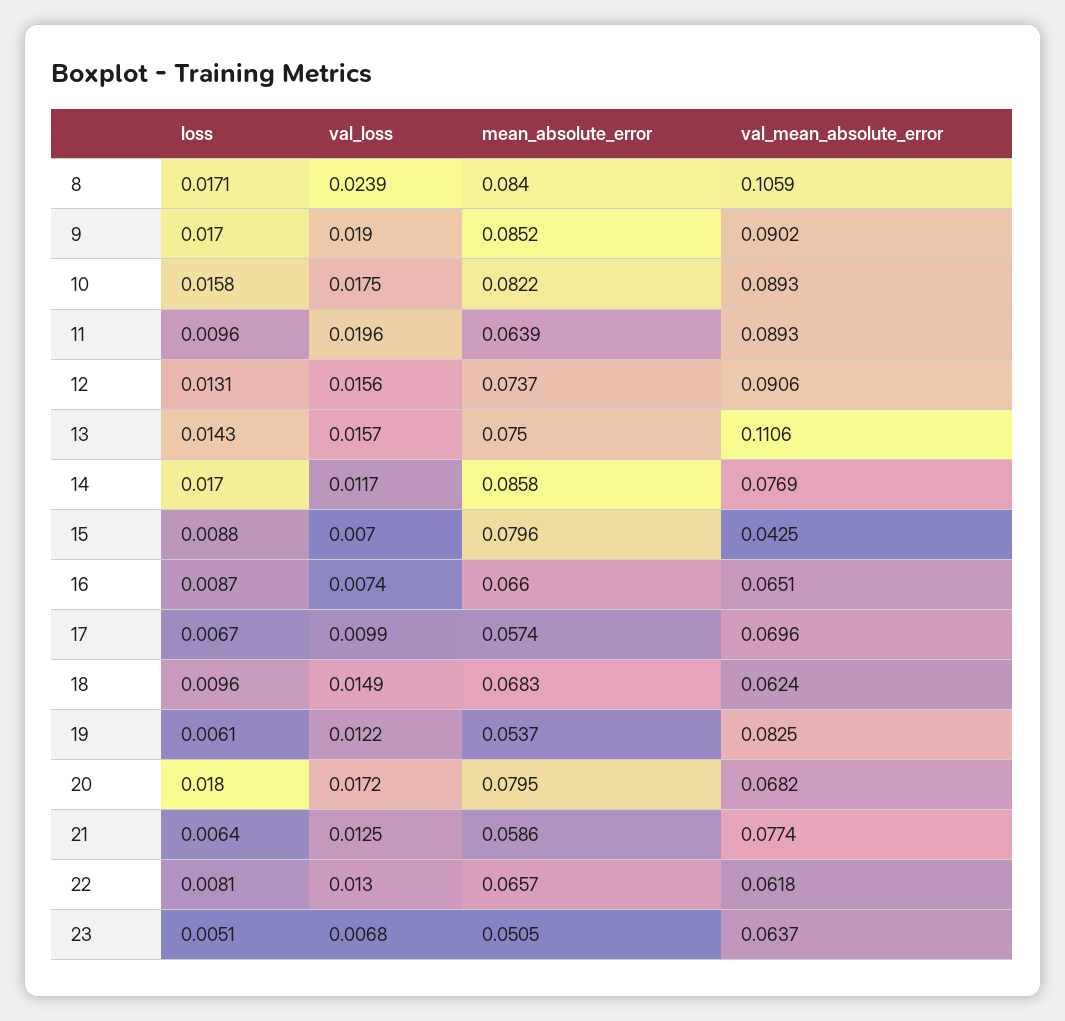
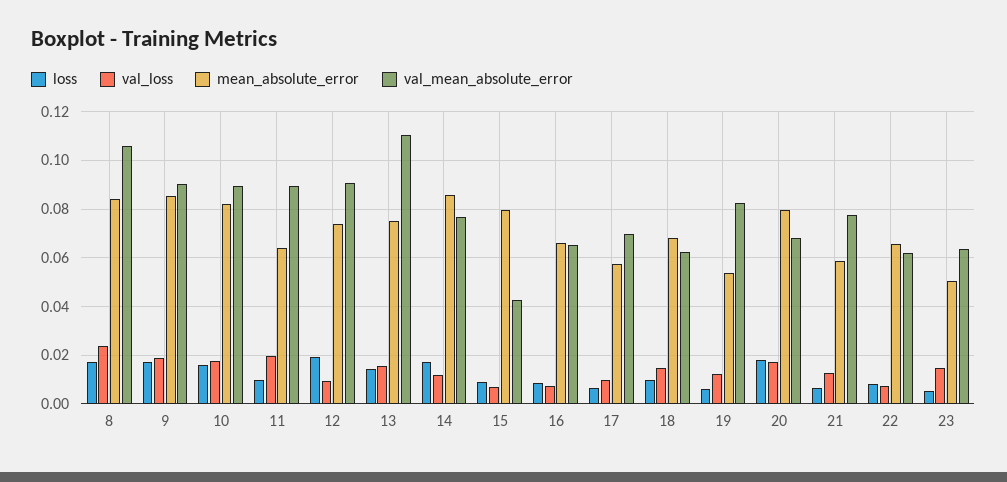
loss, 12: 0.0131 -> 0.02
val_loss, 12: 0.0156 -> 0.01
val_loss, 22: 0.013 -> 0.0075
val_loss, 23: 0.0068 -> 0.015

